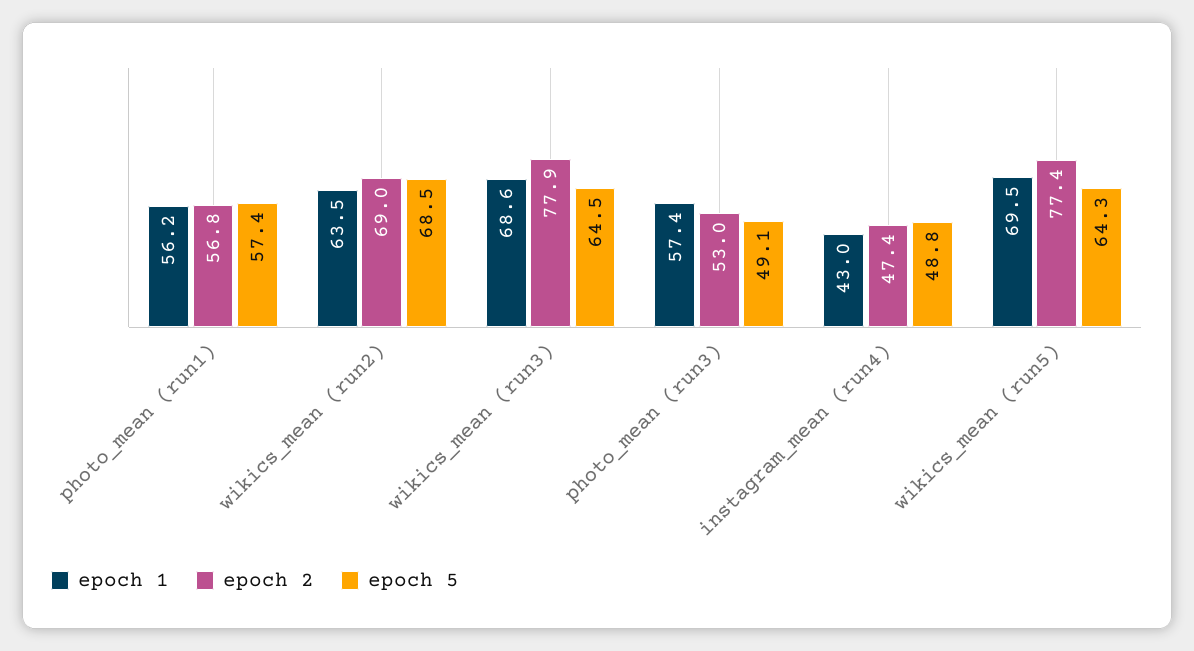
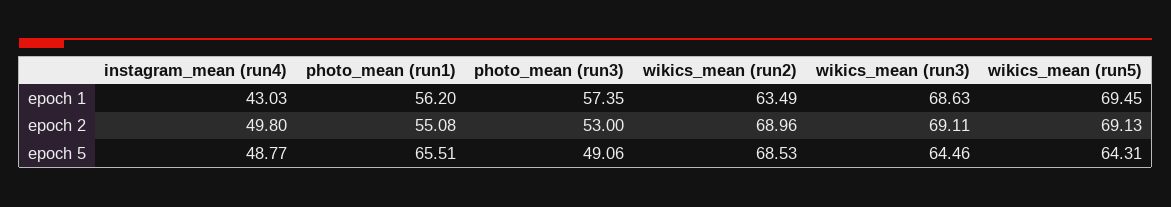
epoch 2, photo_mean (run1): 56.8 -> 55.08
epoch 5, photo_mean (run1): 57.4 -> 65.51
epoch 2, wikics_mean (run3): 77.9 -> 69.11
epoch 2, instagram_mean (run4): 47.4 -> 49.8
epoch 2, wikics_mean (run5): 77.4 -> 69.13

